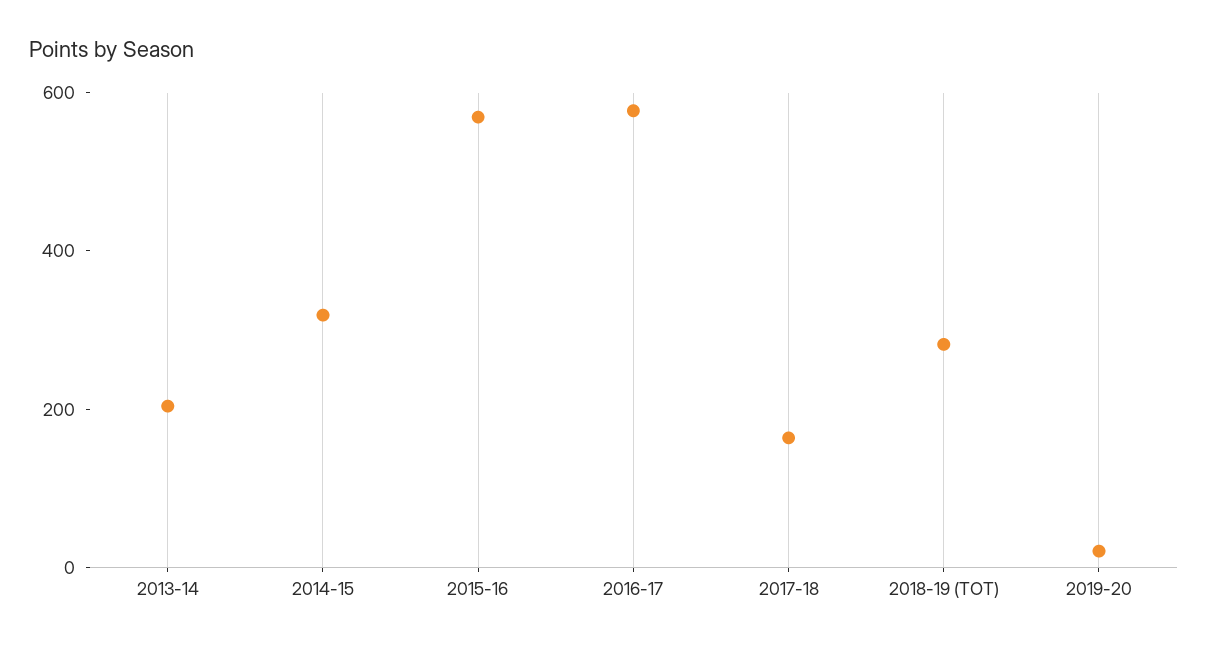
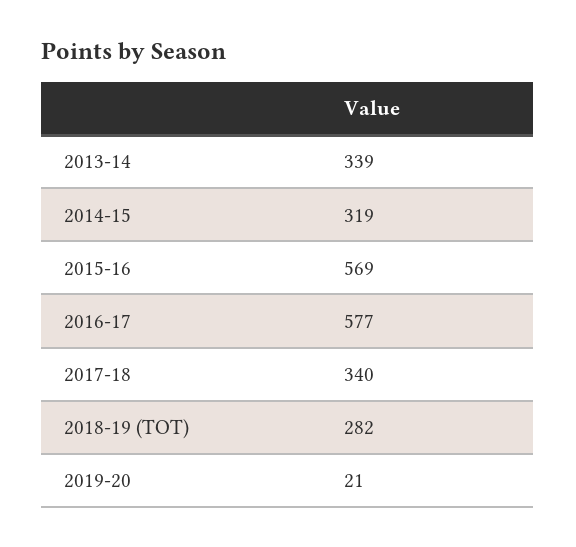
2013-14: 200 -> 339
2017-18: 150 -> 340

